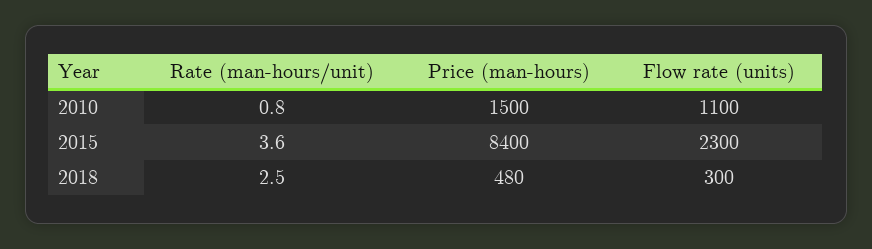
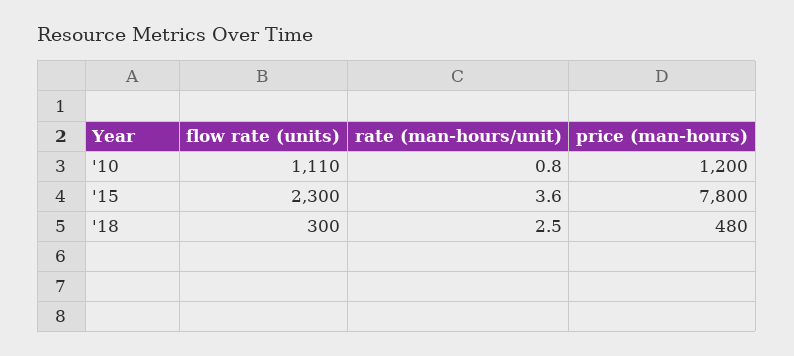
Price (man-hours), 2010: 1500 -> 1200
Flow rate (units), 2010: 1100 -> 1110
Price (man-hours), 2015: 8400 -> 7800

